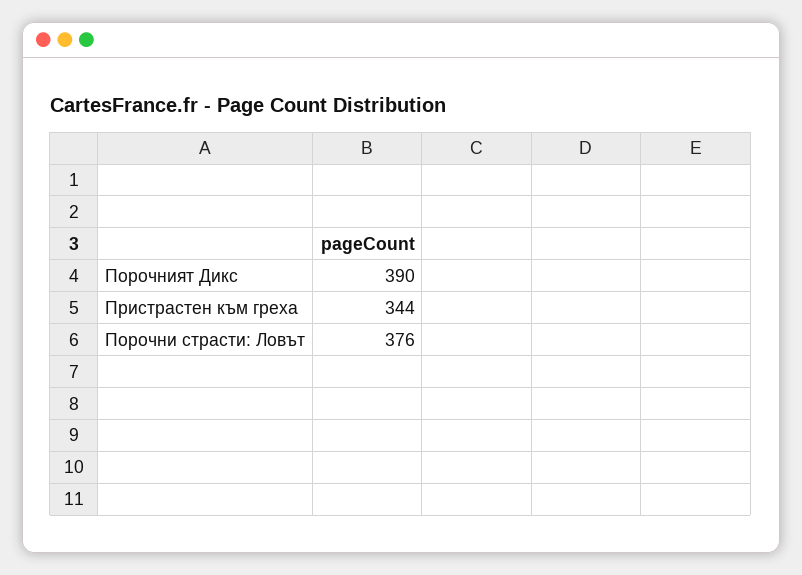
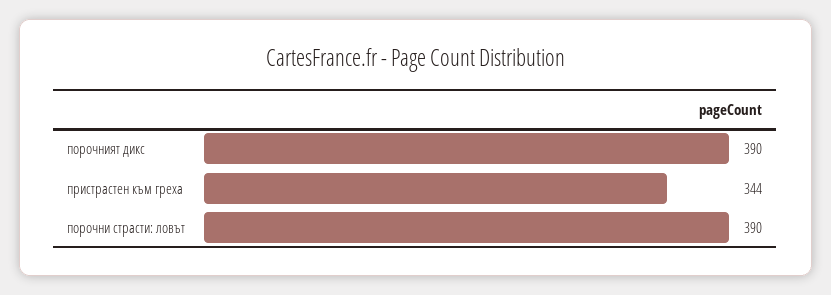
Порочни страсти: Ловът: 376 -> 390

